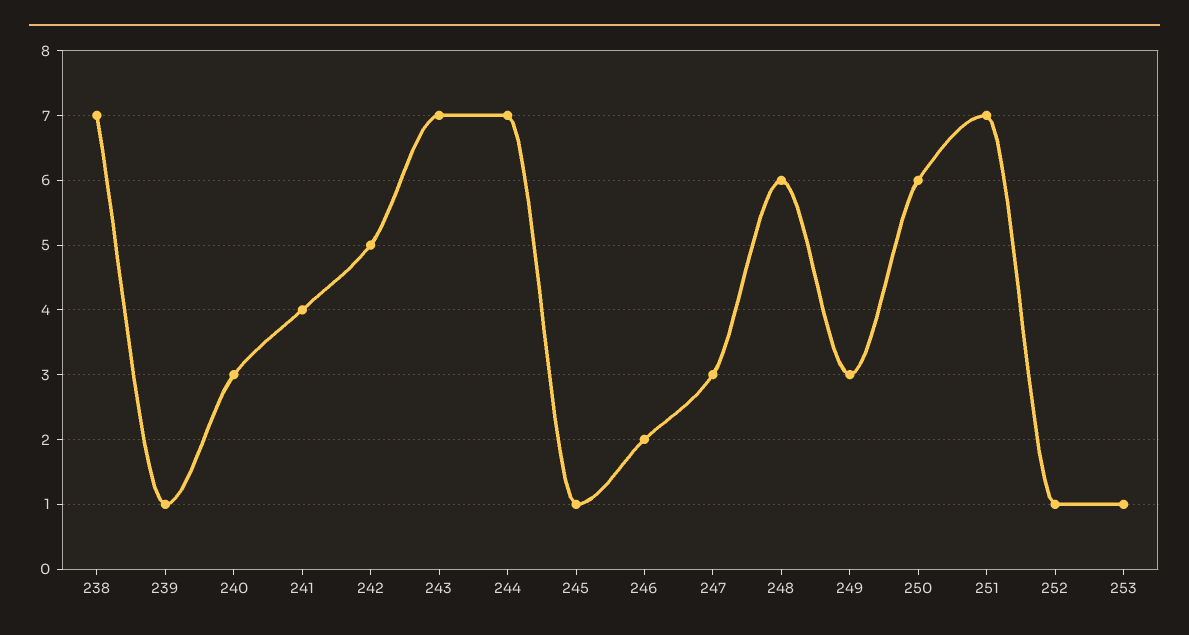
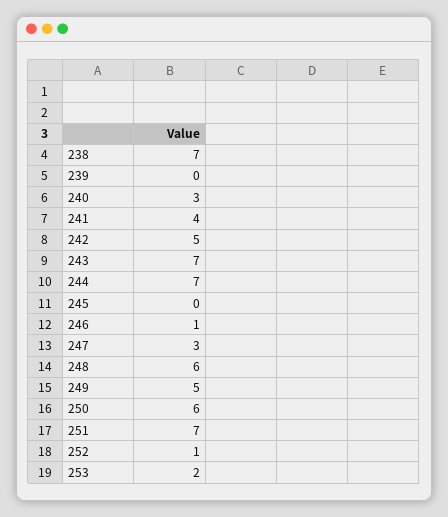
239: 1 -> 0
245: 1 -> 0
246: 2 -> 1
249: 3 -> 5
253: 1 -> 2

